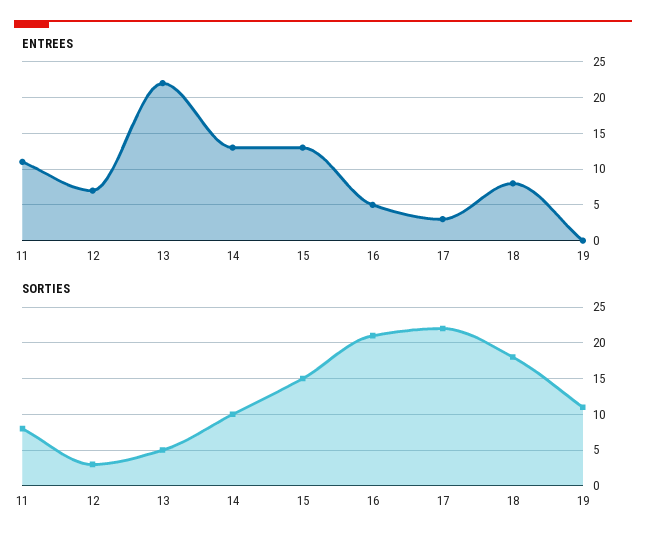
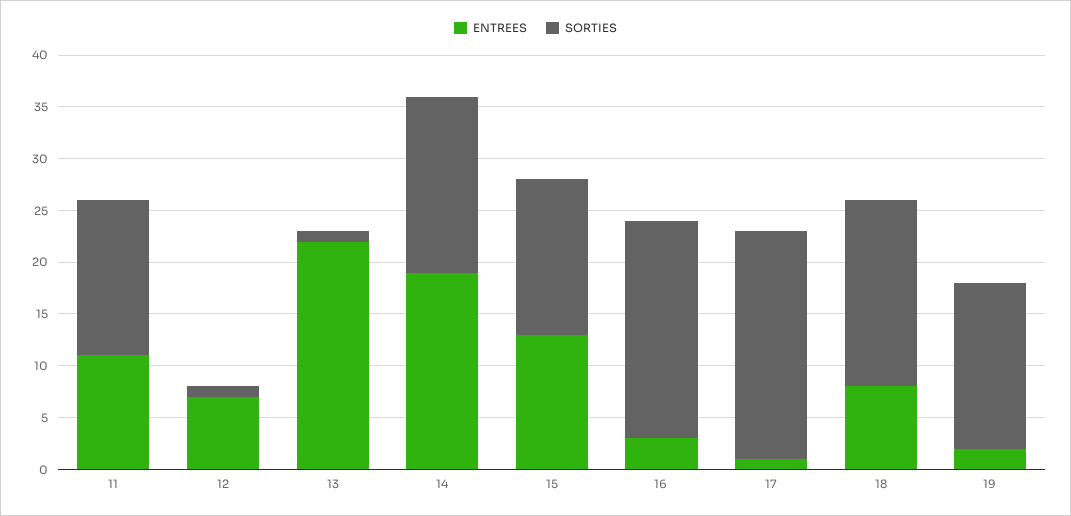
ENTREES, 14: 13 -> 19
ENTREES, 16: 5 -> 3
ENTREES, 17: 3 -> 1
ENTREES, 19: 0 -> 2
SORTIES, 11: 8 -> 15
SORTIES, 12: 3 -> 1
SORTIES, 13: 5 -> 1
SORTIES, 14: 10 -> 17
SORTIES, 19: 11 -> 16

